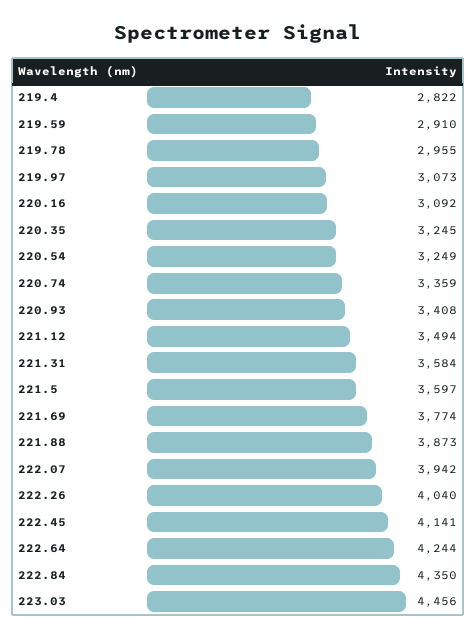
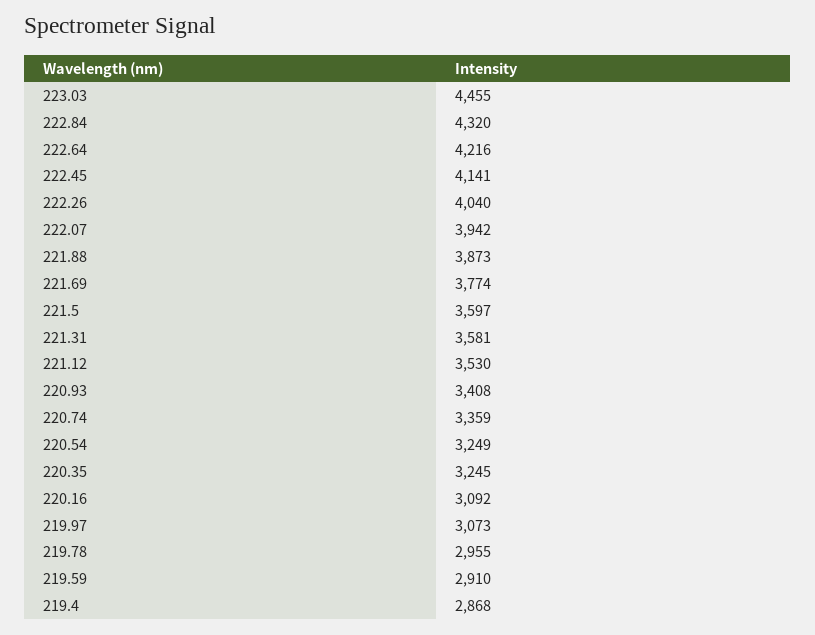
219.4: 2822 -> 2868
221.12: 3494 -> 3530
221.31: 3584 -> 3581
222.64: 4244 -> 4216
222.84: 4350 -> 4320
223.03: 4456 -> 4455

